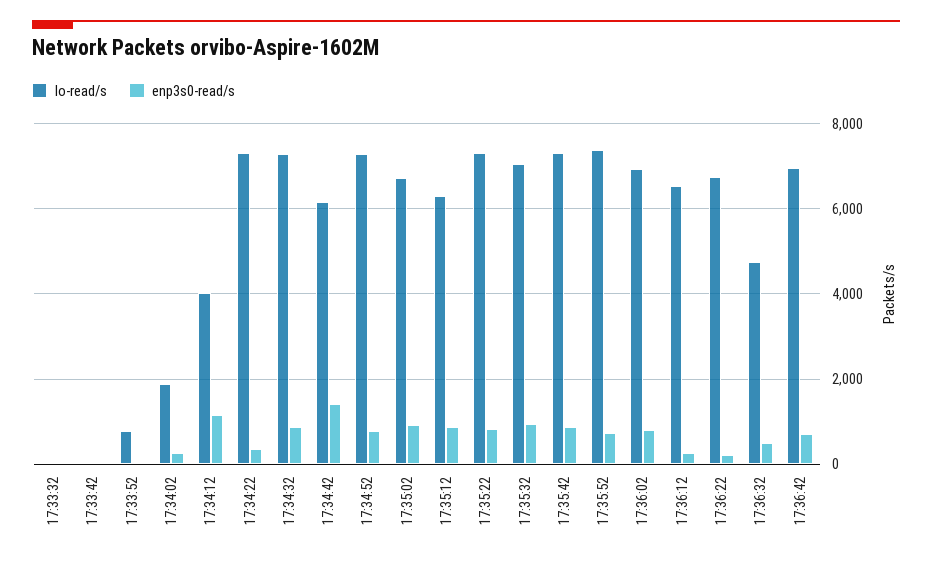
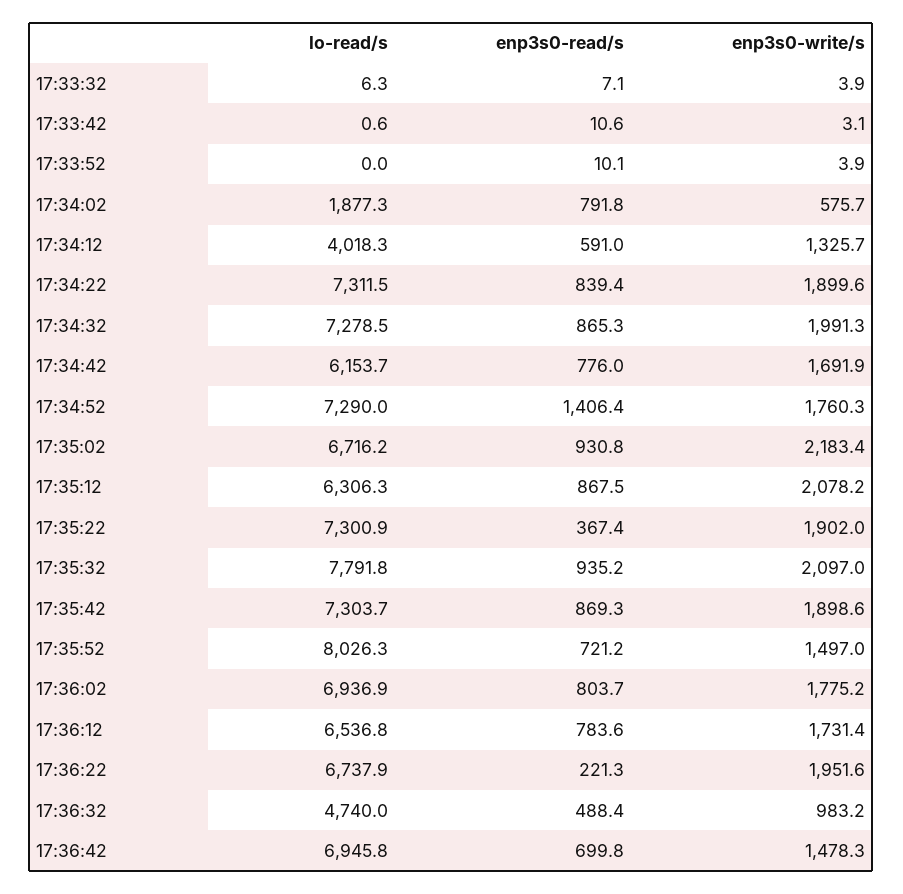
lo-read/s, 17:33:52: 800 -> 0
enp3s0-read/s, 17:34:02: 200 -> 791.8
enp3s0-read/s, 17:34:12: 1200 -> 591
enp3s0-read/s, 17:34:22: 400 -> 839.4
enp3s0-read/s, 17:34:42: 1400 -> 776
enp3s0-read/s, 17:34:52: 800 -> 1406.4
enp3s0-read/s, 17:35:22: 800 -> 367.4
lo-read/s, 17:35:32: 7000 -> 7791.8
lo-read/s, 17:35:52: 7400 -> 8026.3
enp3s0-read/s, 17:36:12: 200 -> 783.6
enp3s0-write/s, 17:33:32: none -> 3.9
enp3s0-write/s, 17:33:42: none -> 3.1
enp3s0-write/s, 17:33:52: none -> 3.9
enp3s0-write/s, 17:34:02: none -> 575.7
enp3s0-write/s, 17:34:12: none -> 1325.7
enp3s0-write/s, 17:34:22: none -> 1899.6
enp3s0-write/s, 17:34:32: none -> 1991.3
enp3s0-write/s, 17:34:42: none -> 1691.9
enp3s0-write/s, 17:34:52: none -> 1760.3
enp3s0-write/s, 17:35:02: none -> 2183.4
enp3s0-write/s, 17:35:12: none -> 2078.2
enp3s0-write/s, 17:35:22: none -> 1902
enp3s0-write/s, 17:35:32: none -> 2097
enp3s0-write/s, 17:35:42: none -> 1898.6
enp3s0-write/s, 17:35:52: none -> 1497
enp3s0-write/s, 17:36:02: none -> 1775.2
enp3s0-write/s, 17:36:12: none -> 1731.4
enp3s0-write/s, 17:36:22: none -> 1951.6
enp3s0-write/s, 17:36:32: none -> 983.2
enp3s0-write/s, 17:36:42: none -> 1478.3

